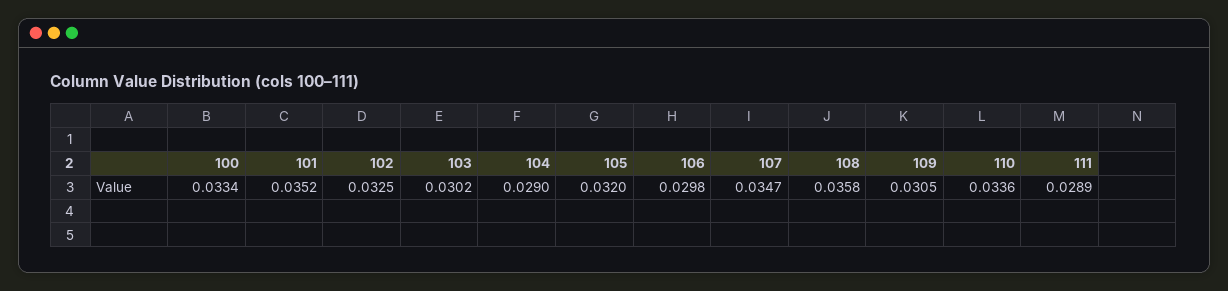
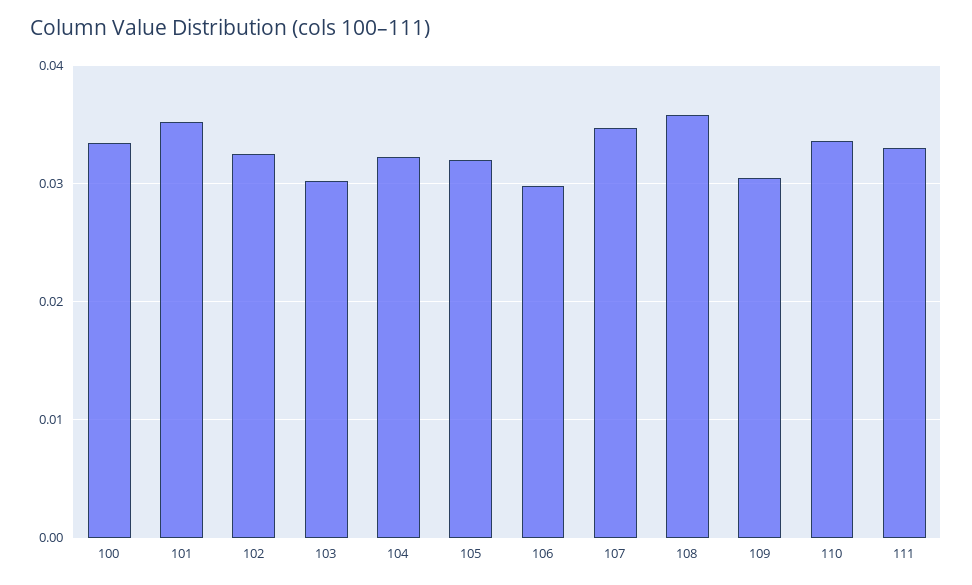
104: 0.029 -> 0.032
111: 0.0289 -> 0.033

